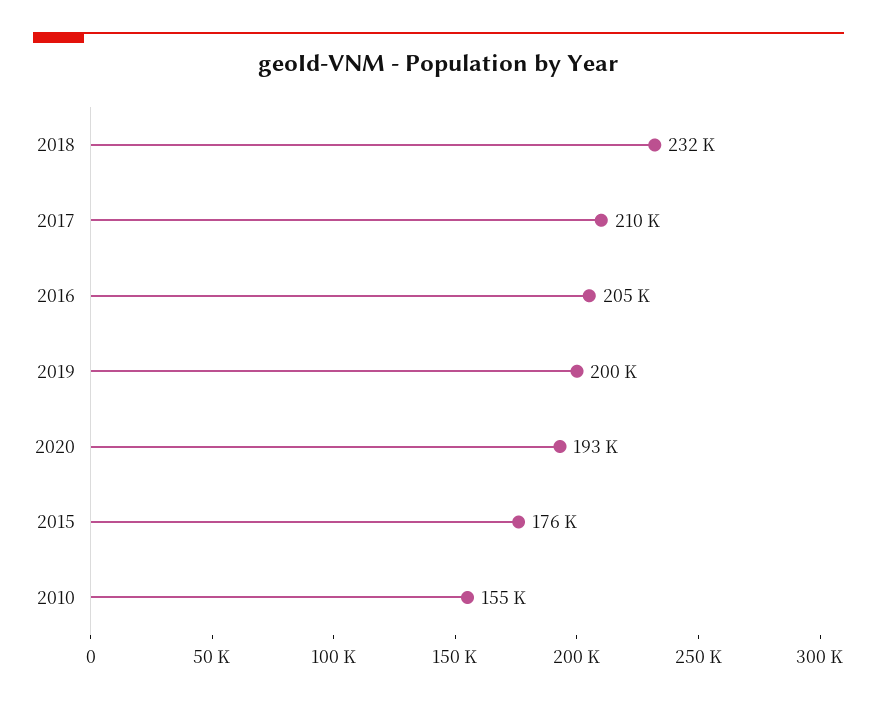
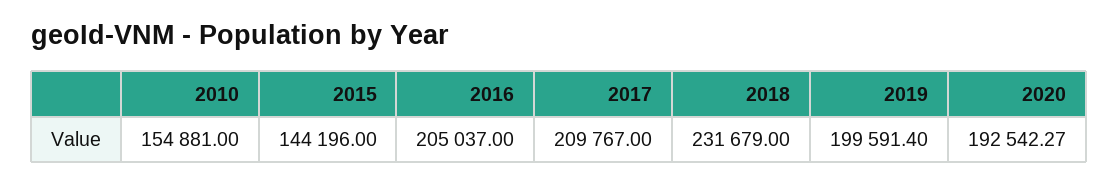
2015: 176000 -> 144196

